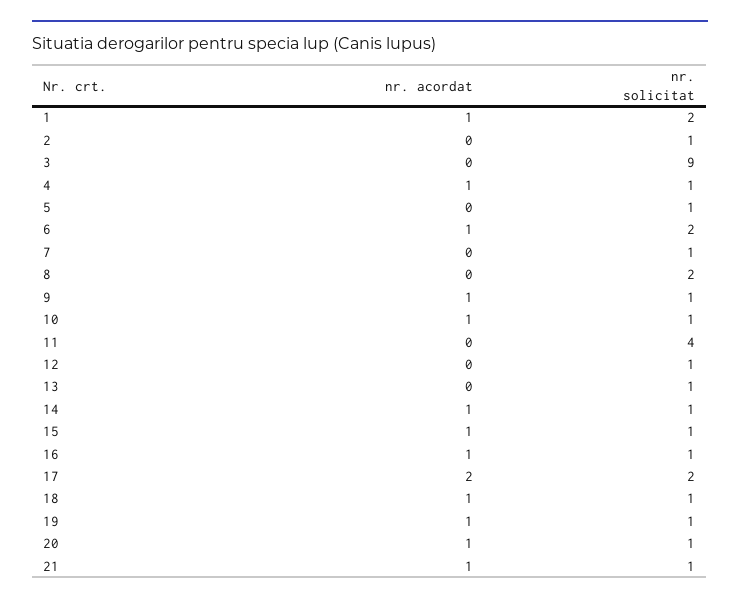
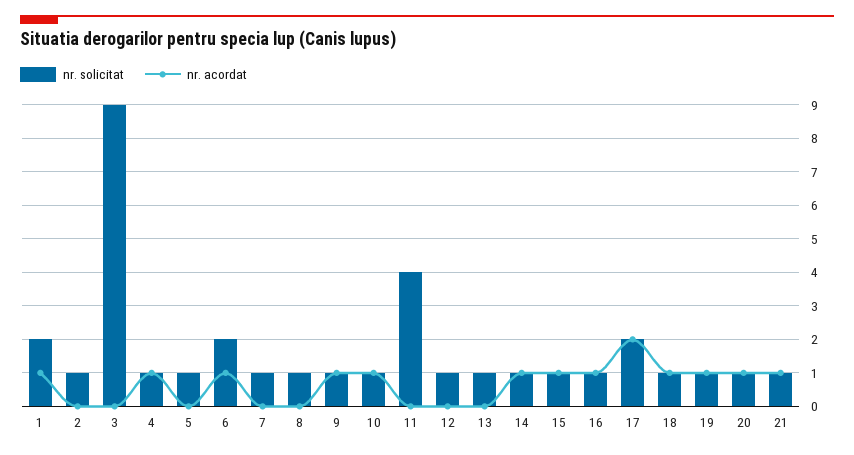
nr. solicitat, 8: 2 -> 1

